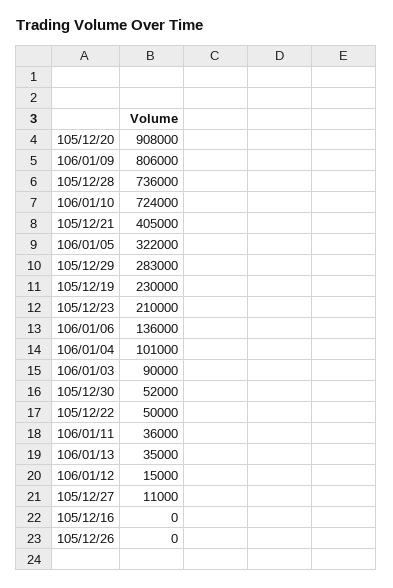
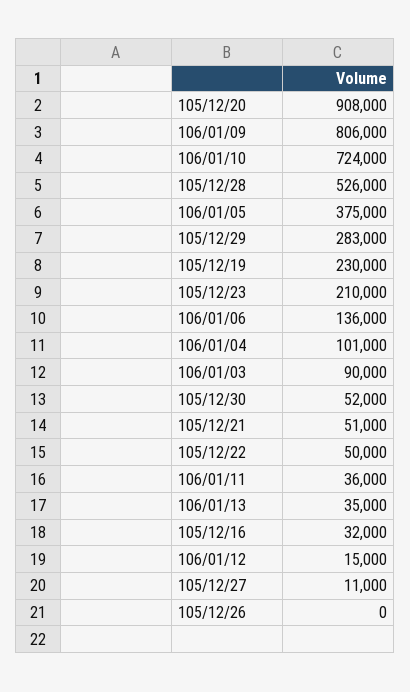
105/12/28: 736000 -> 526000
105/12/21: 405000 -> 51000
106/01/05: 322000 -> 375000
105/12/16: 0 -> 32000

